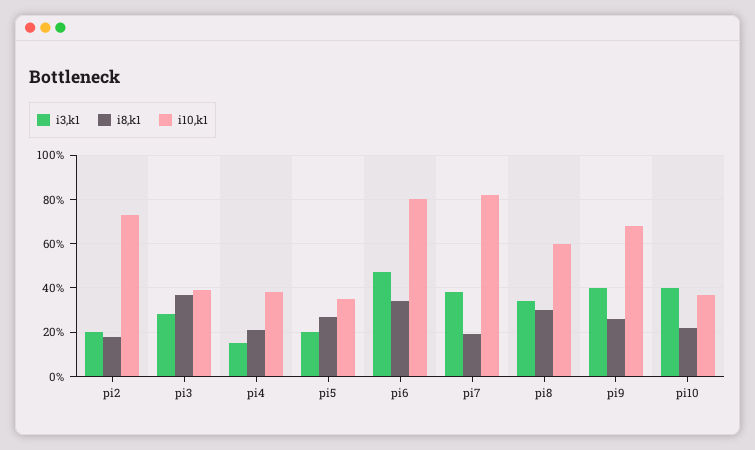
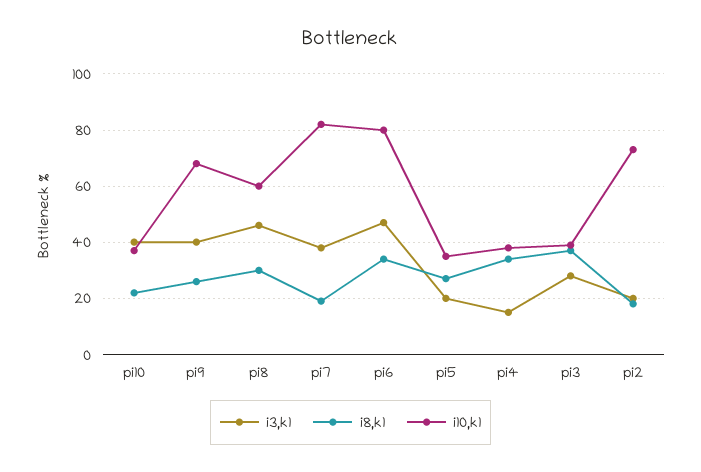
i8,k1, pi4: 20 -> 35
i3,k1, pi8: 35 -> 45

